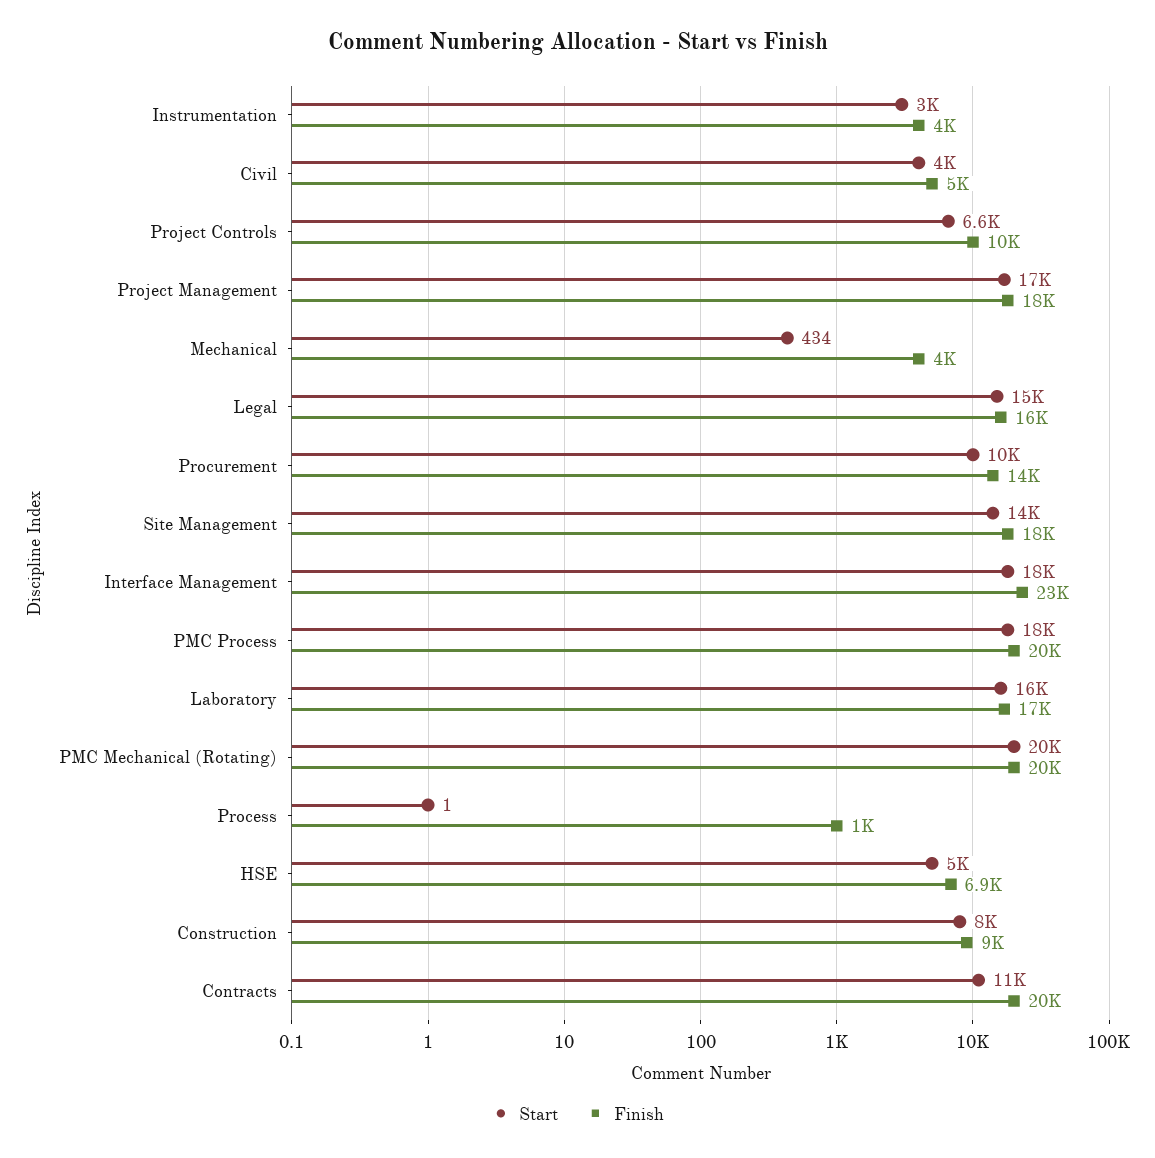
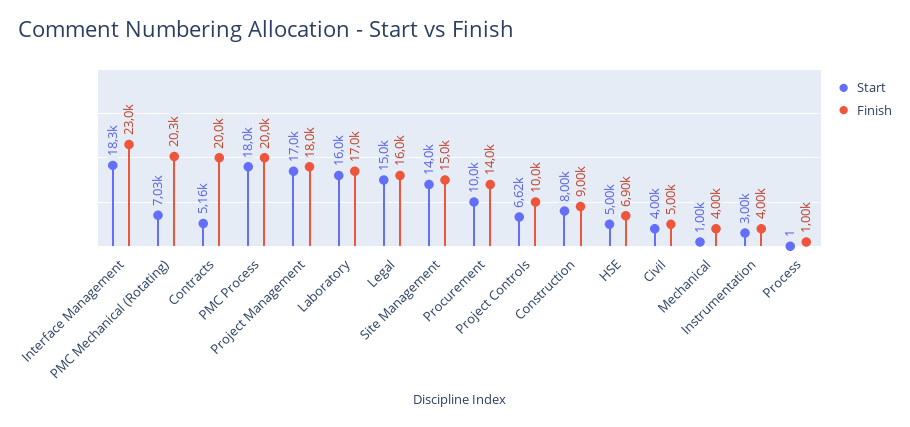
Start, Mechanical: 434 -> 1000
Finish, Site Management: 18000 -> 15000
Start, PMC Mechanical (Rotating): 20000 -> 7030
Start, Contracts: 11000 -> 5160

